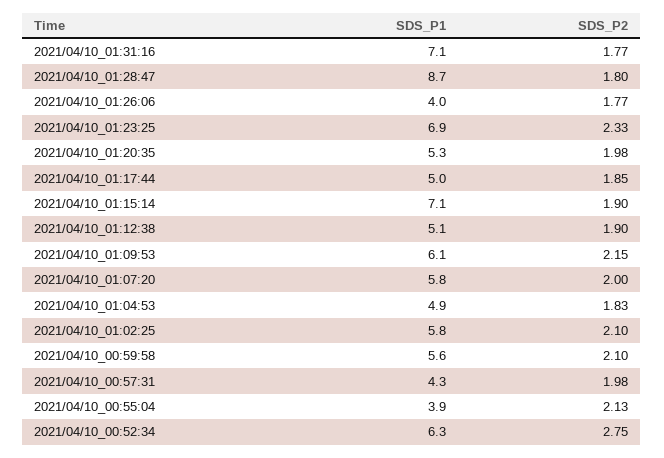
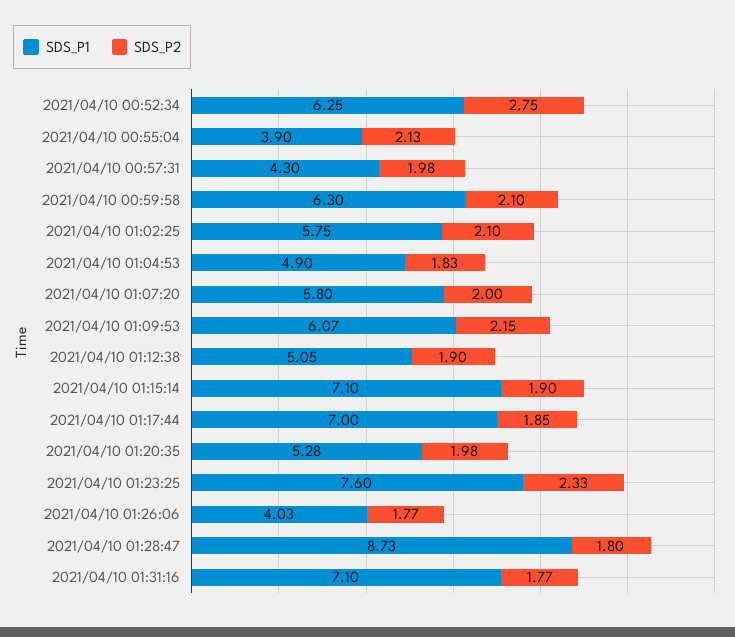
SDS_P1, 2021/04/10_01:23:25: 6.9 -> 7.6
SDS_P1, 2021/04/10_01:17:44: 5 -> 7
SDS_P1, 2021/04/10_00:59:58: 5.6 -> 6.3

